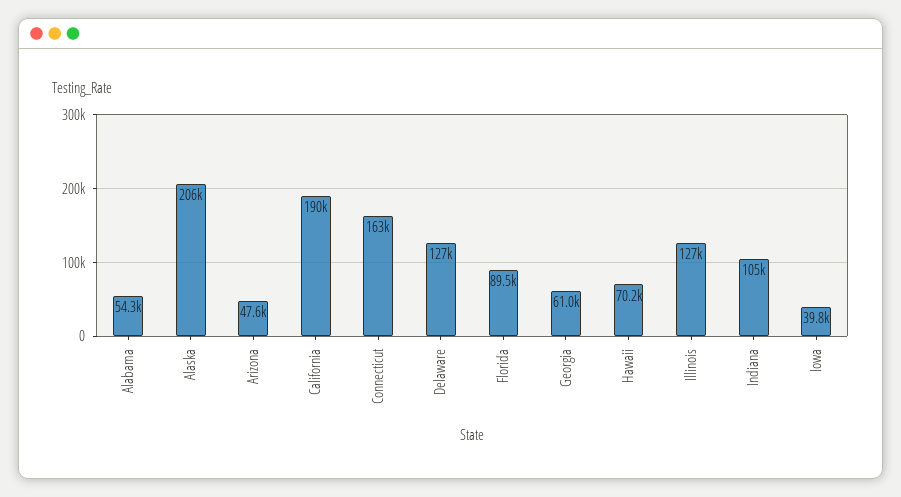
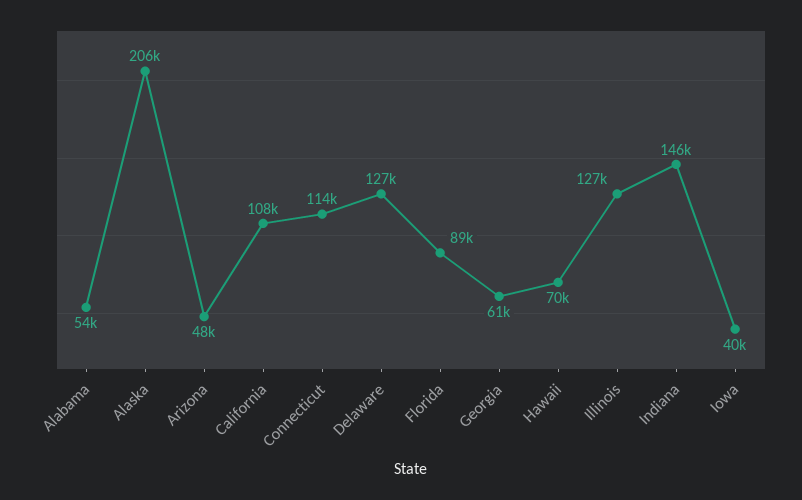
California: 190000 -> 108000
Connecticut: 163000 -> 114000
Indiana: 105000 -> 146000

